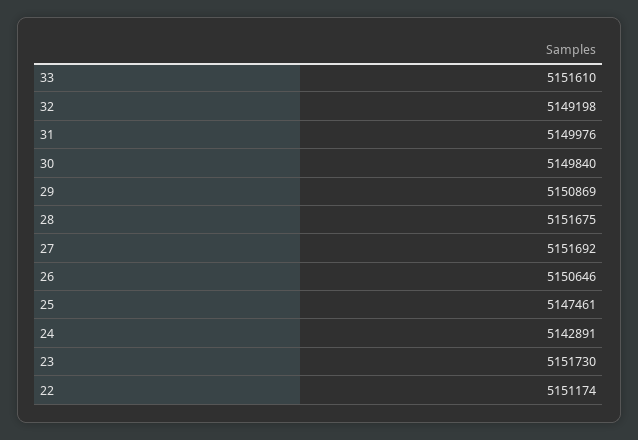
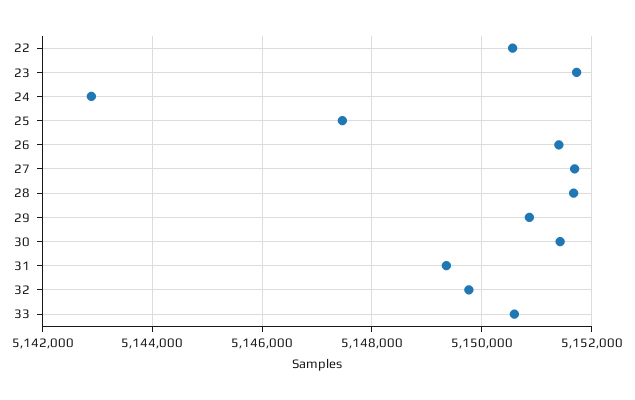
33: 5151610 -> 5150600
32: 5149198 -> 5149800
31: 5149976 -> 5149400
30: 5149840 -> 5151400
26: 5150646 -> 5151400
22: 5151174 -> 5150600

